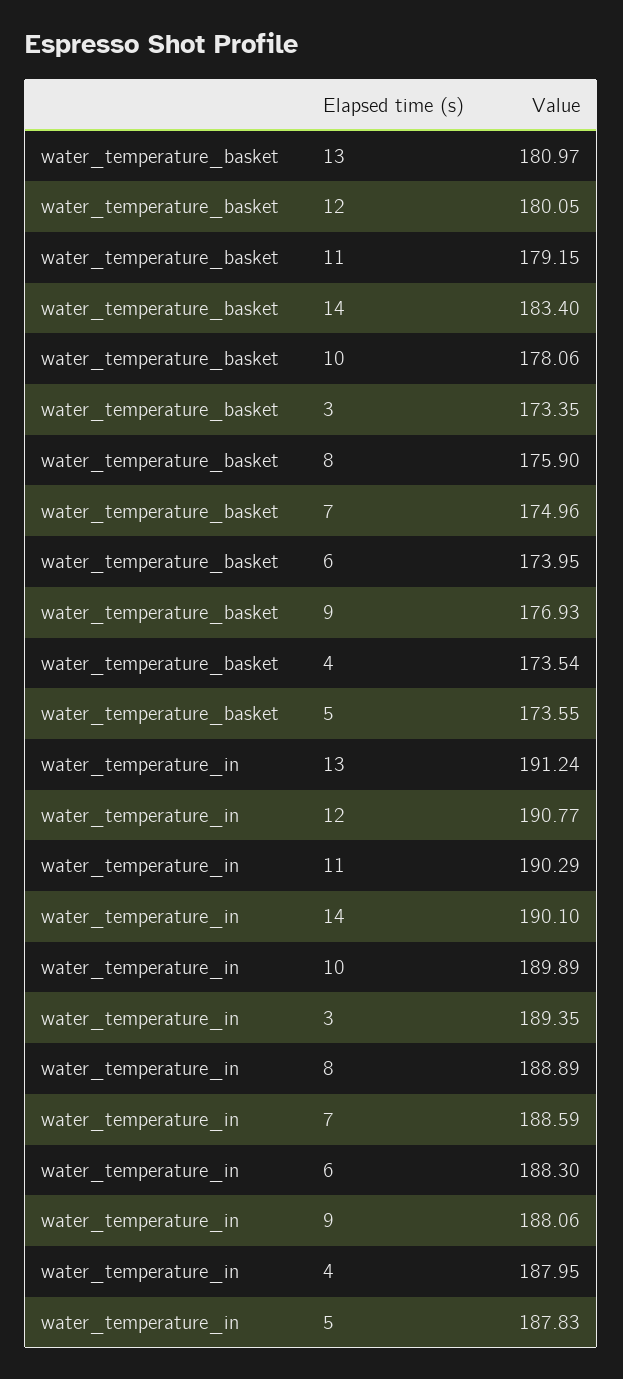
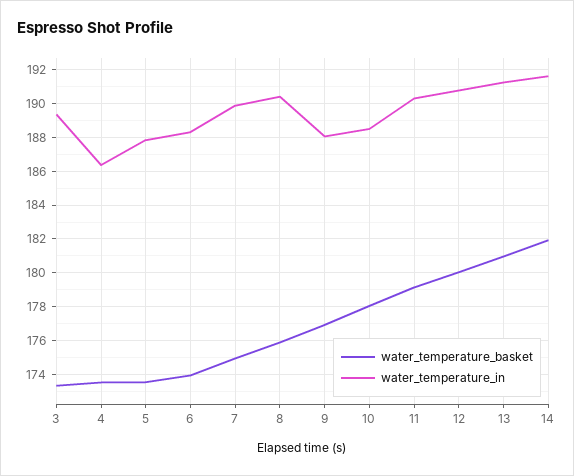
water_temperature_basket, 14: 183.4 -> 182
water_temperature_in, 14: 190.1 -> 191.5
water_temperature_in, 10: 189.89 -> 188.5
water_temperature_in, 8: 188.89 -> 190.5
water_temperature_in, 7: 188.59 -> 190
water_temperature_in, 4: 187.95 -> 186.5

